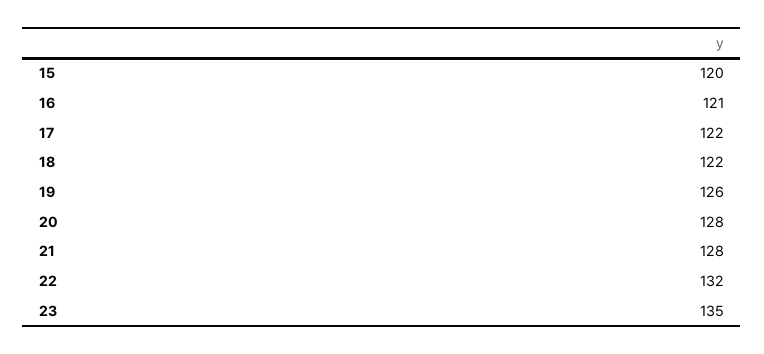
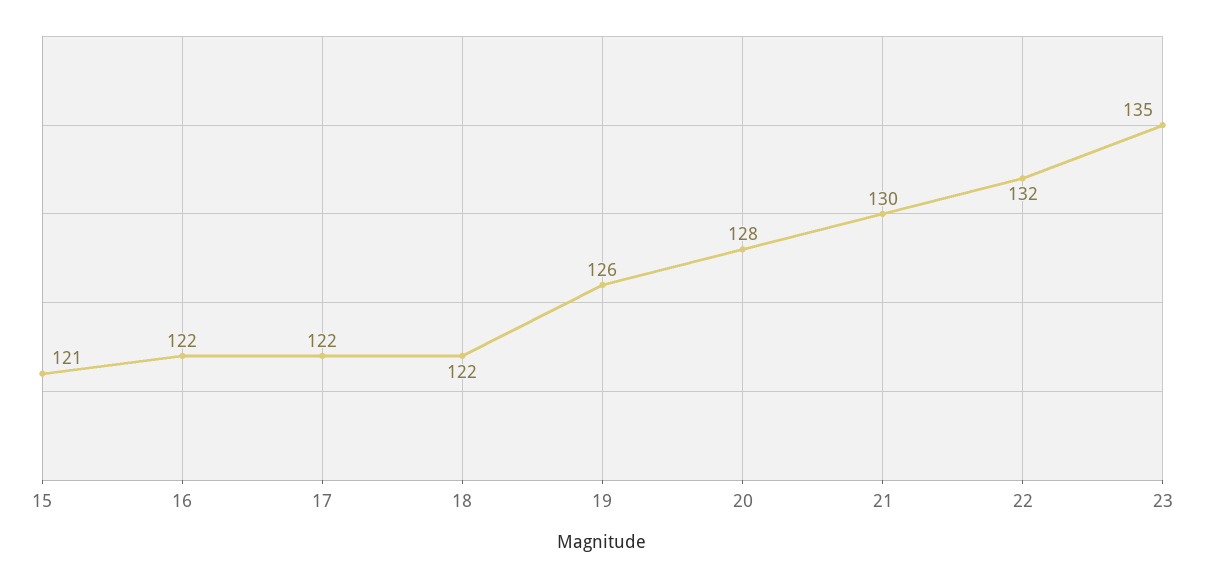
15: 120 -> 121
16: 121 -> 122
21: 128 -> 130

